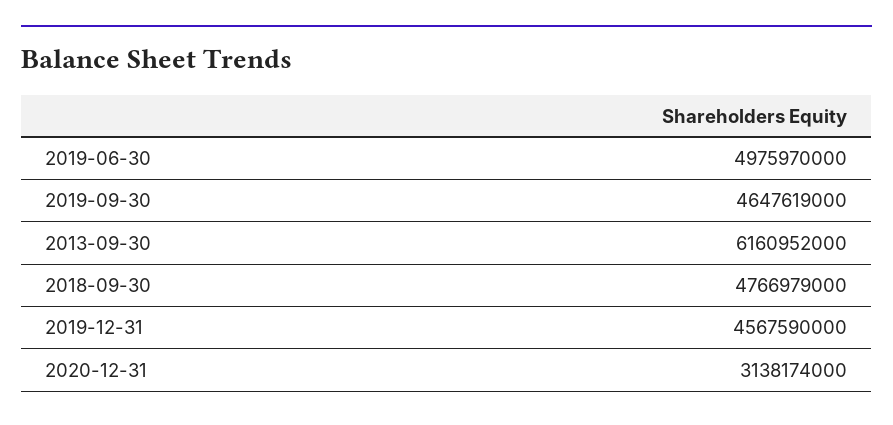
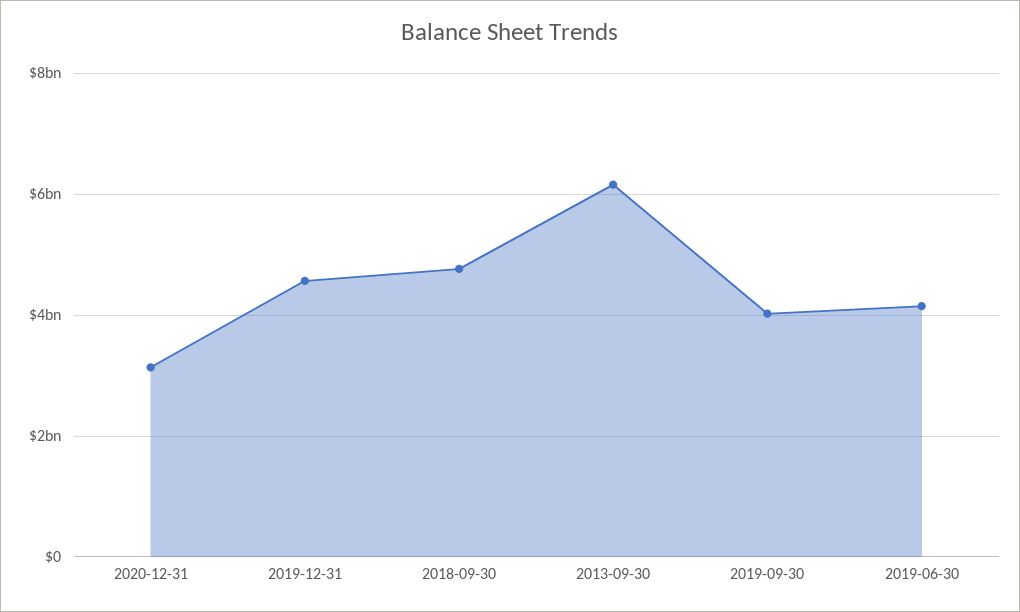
2019-06-30: 4975970000 -> 4200000000
2019-09-30: 4647619000 -> 4000000000

